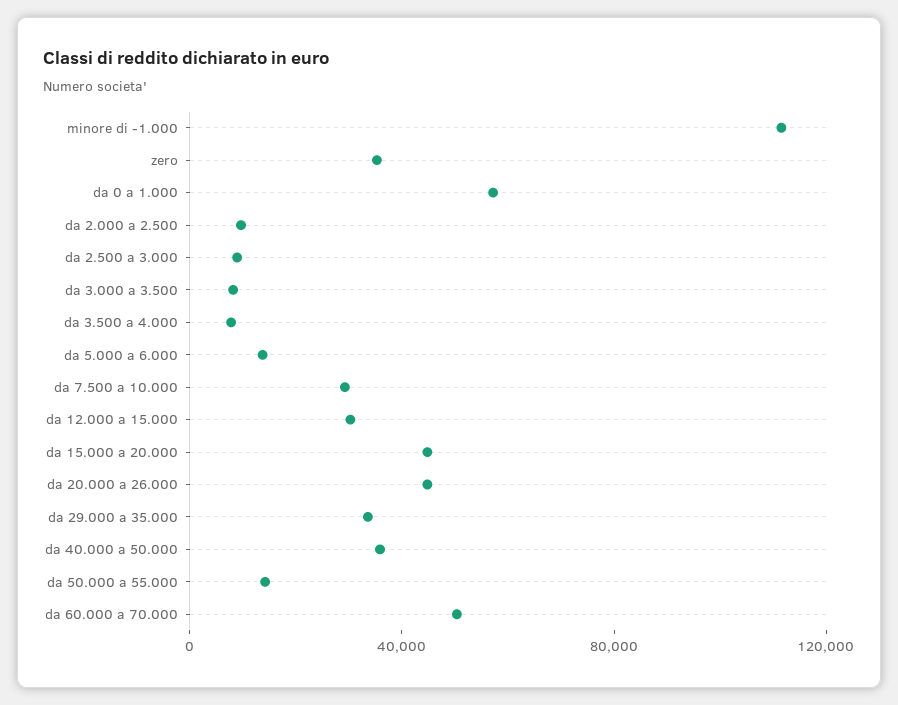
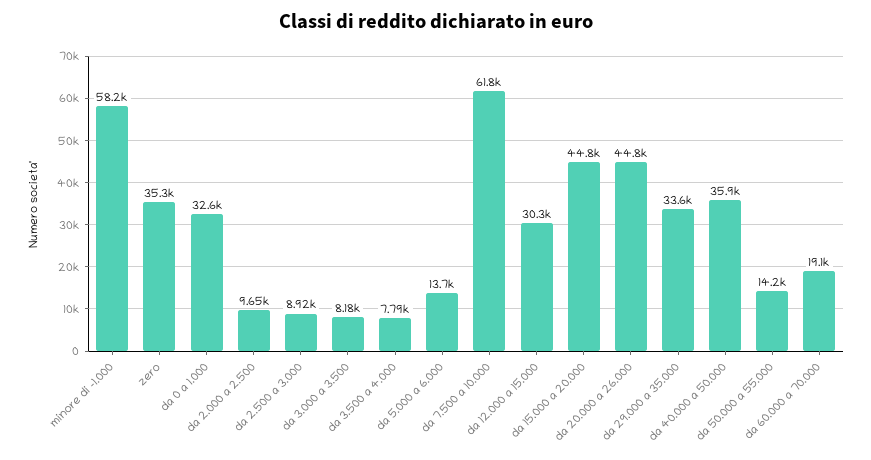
minore di -1.000: 110000 -> 58200
da 0 a 1.000: 60000 -> 32600
da 7.500 a 10.000: 30000 -> 61800
da 60.000 a 70.000: 50000 -> 19100

